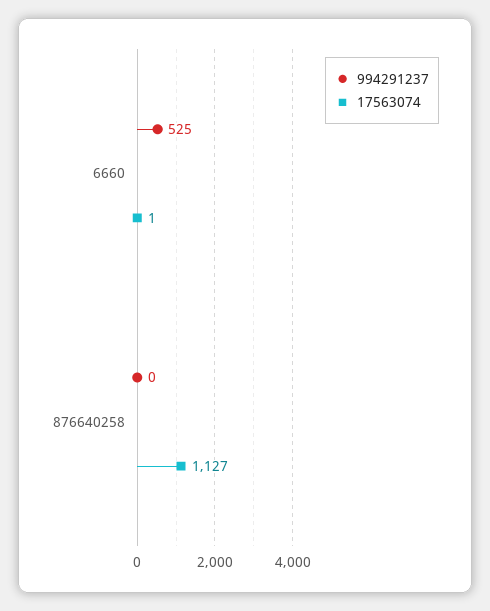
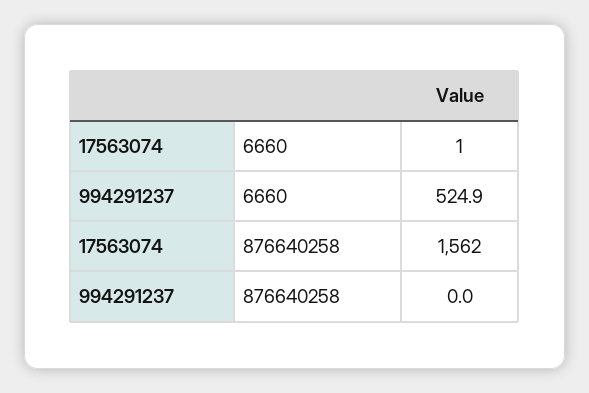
17563074, 876640258: 1127 -> 1562

